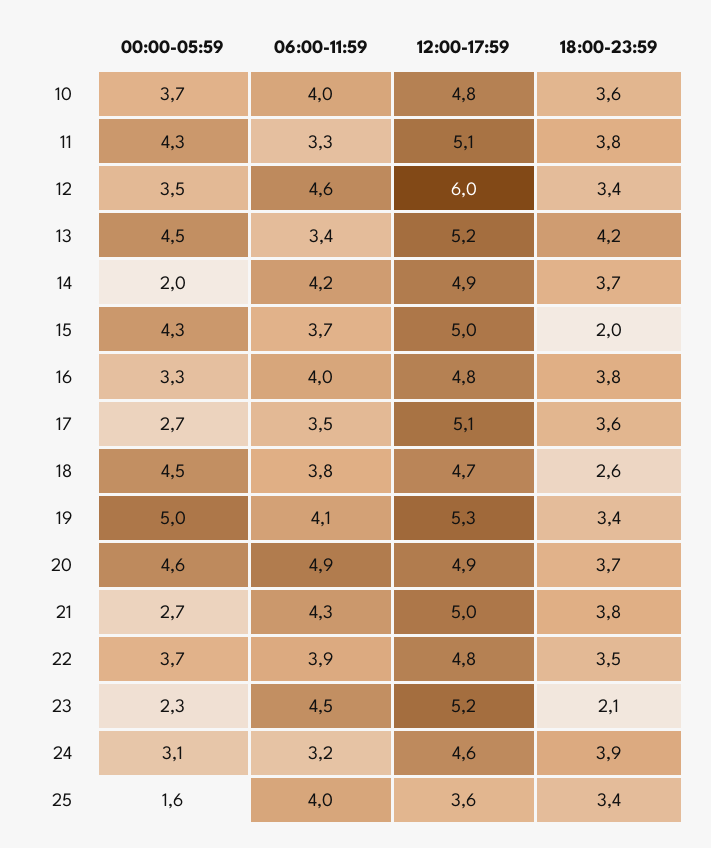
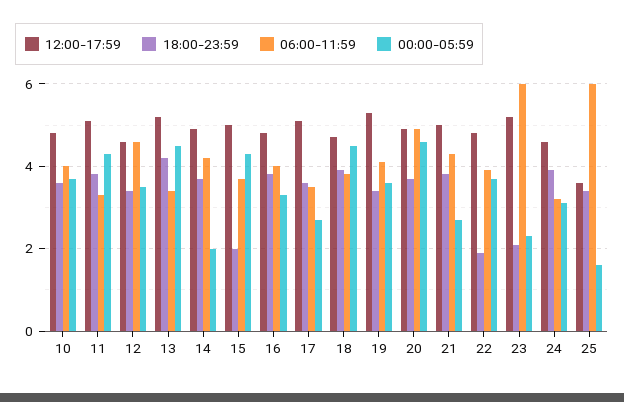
12:00-17:59, 12: 6 -> 4.5
18:00-23:59, 18: 2.6 -> 4
00:00-05:59, 19: 5 -> 3.5
18:00-23:59, 22: 3.5 -> 2
06:00-11:59, 23: 4.5 -> 6
06:00-11:59, 25: 4 -> 6

